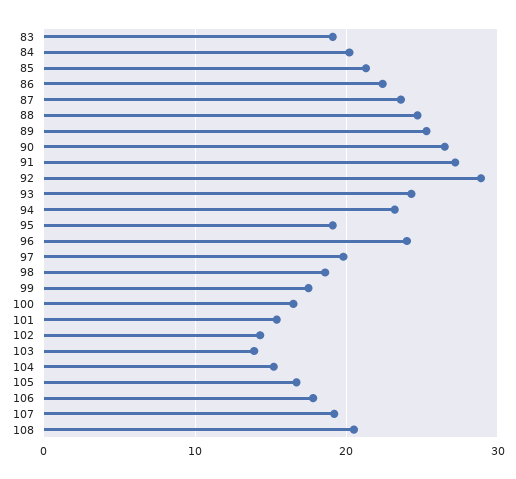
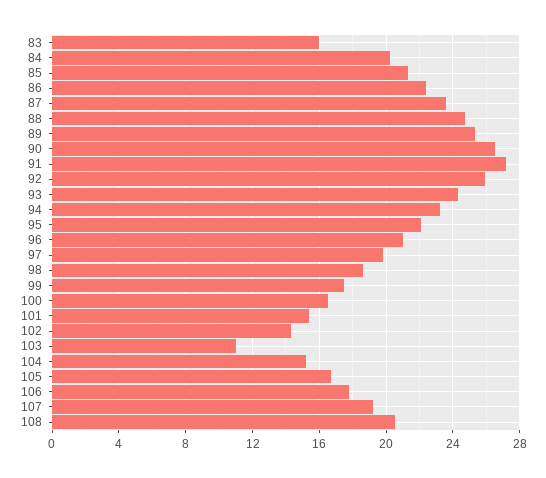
83: 19 -> 16
92: 29 -> 26
95: 19 -> 22
96: 24 -> 21
103: 14 -> 11

